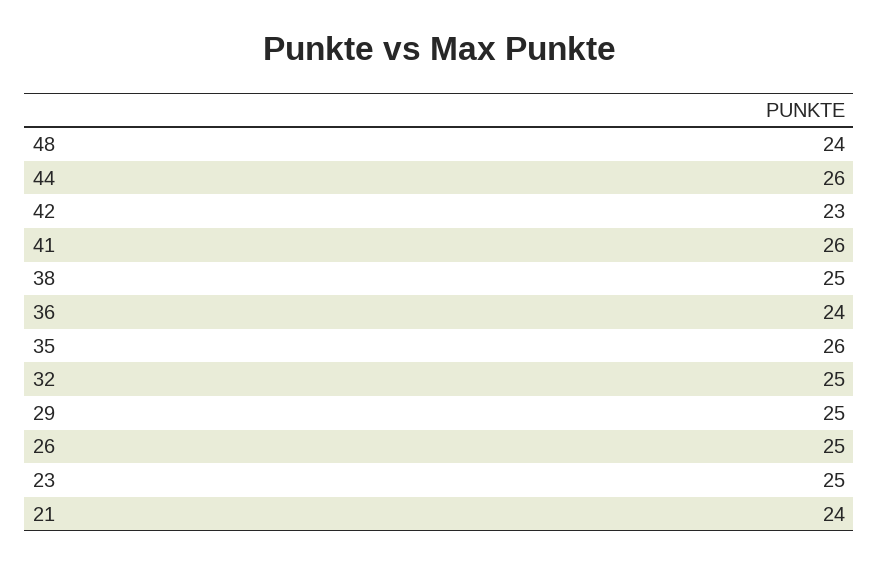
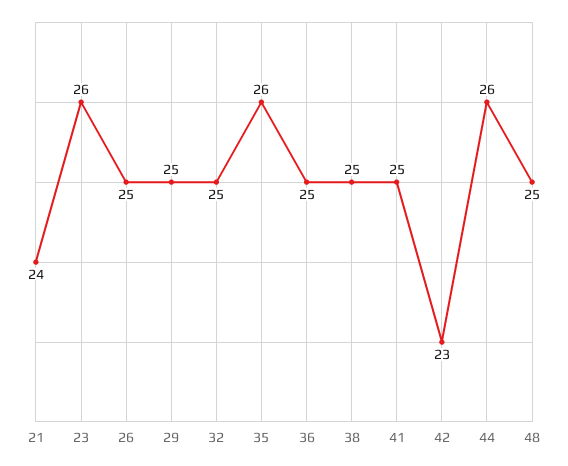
48: 24 -> 25
41: 26 -> 25
36: 24 -> 25
23: 25 -> 26

